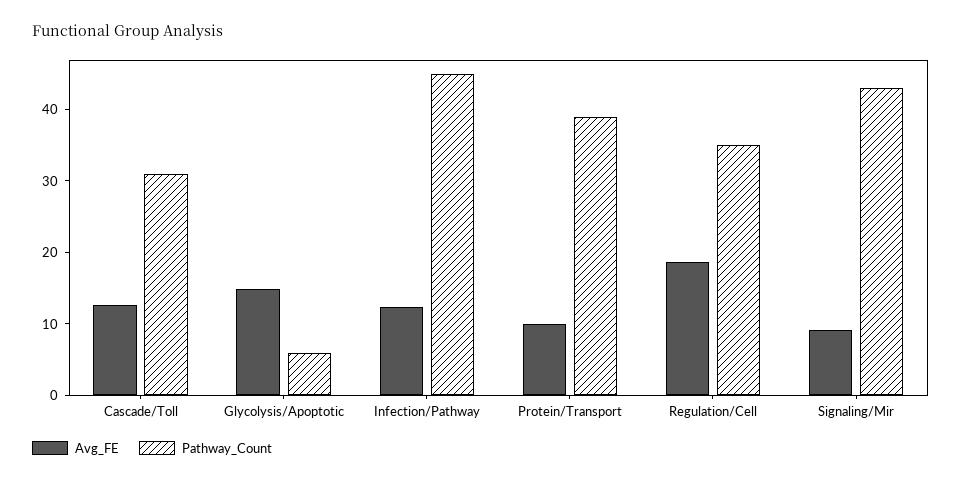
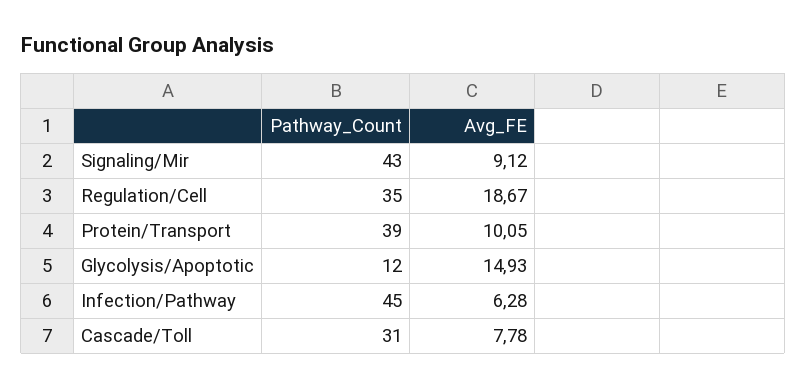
Avg_FE, Cascade/Toll: 12 -> 7.78
Pathway_Count, Glycolysis/Apoptotic: 6 -> 12
Avg_FE, Infection/Pathway: 12 -> 6.28

